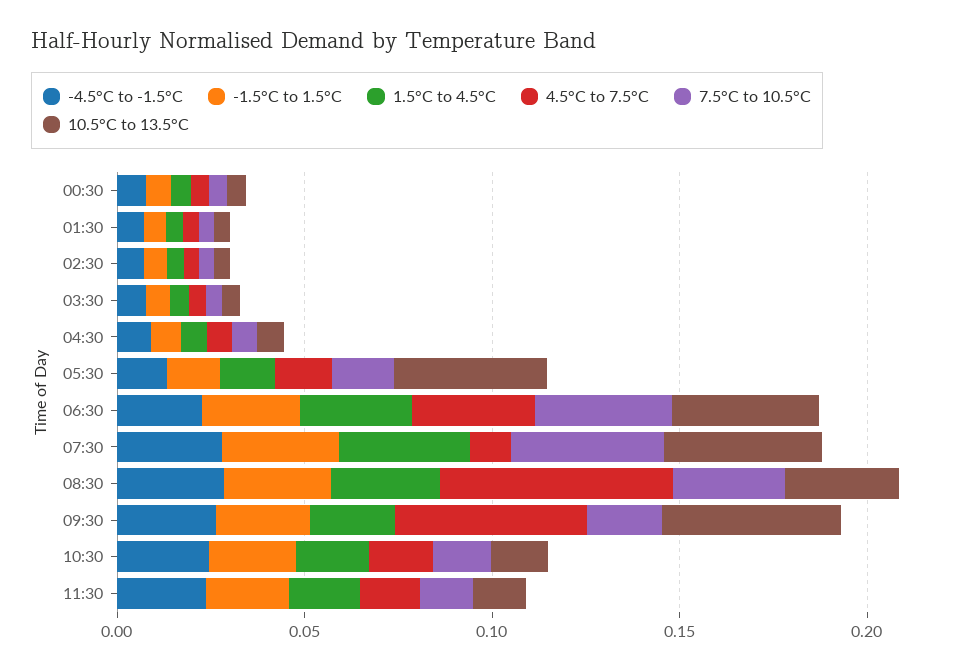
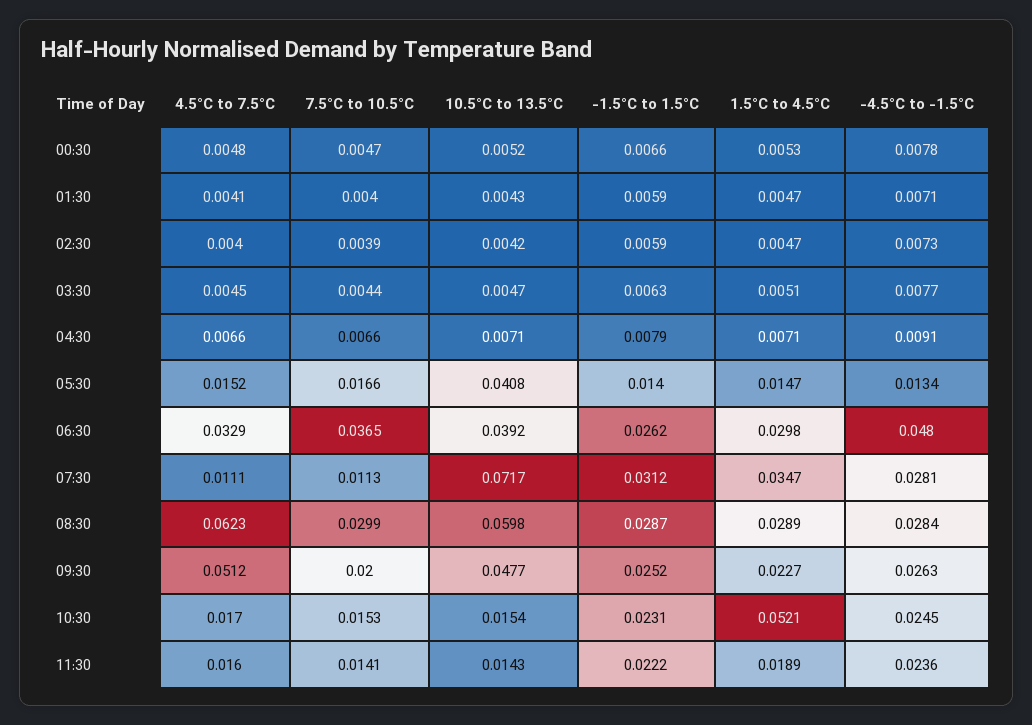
-4.5°C to -1.5°C, 06:30: 0.02 -> 0.048
7.5°C to 10.5°C, 07:30: 0.04 -> 0.0113
10.5°C to 13.5°C, 07:30: 0.04 -> 0.0717
10.5°C to 13.5°C, 08:30: 0.03 -> 0.0598
1.5°C to 4.5°C, 10:30: 0.02 -> 0.0521

